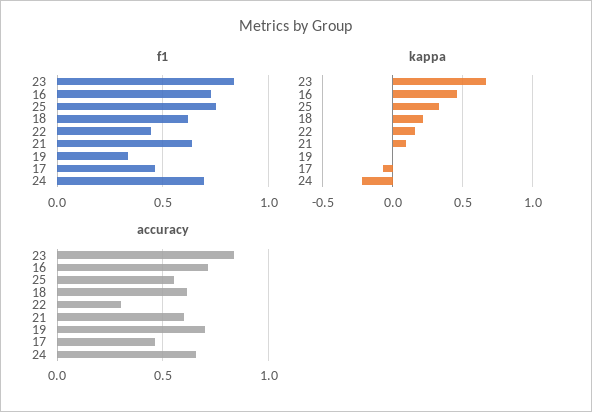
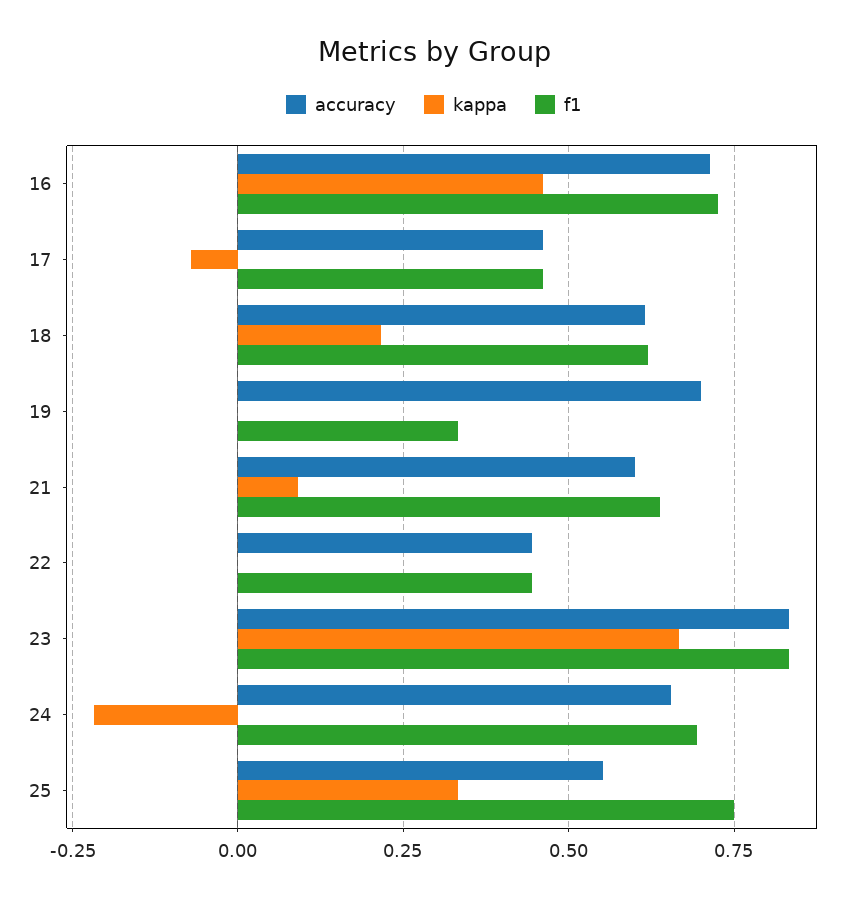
kappa, 22: 0.15 -> 0
accuracy, 22: 0.3 -> 0.45

